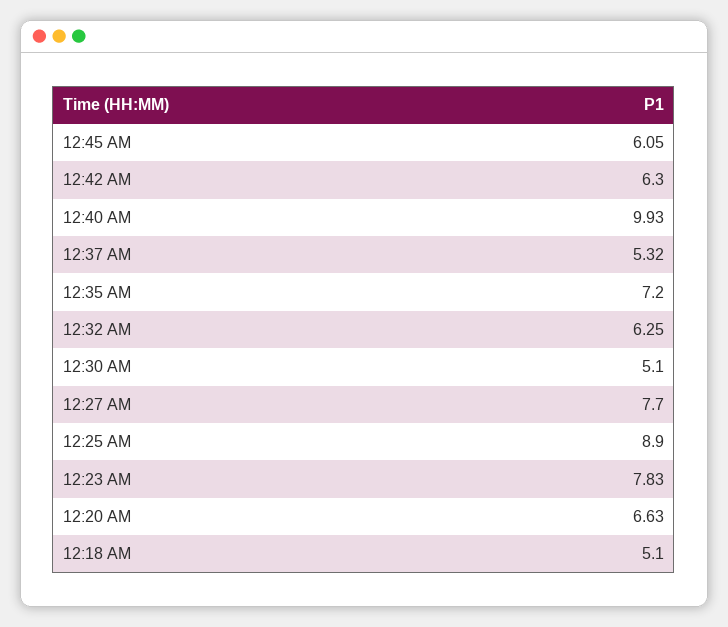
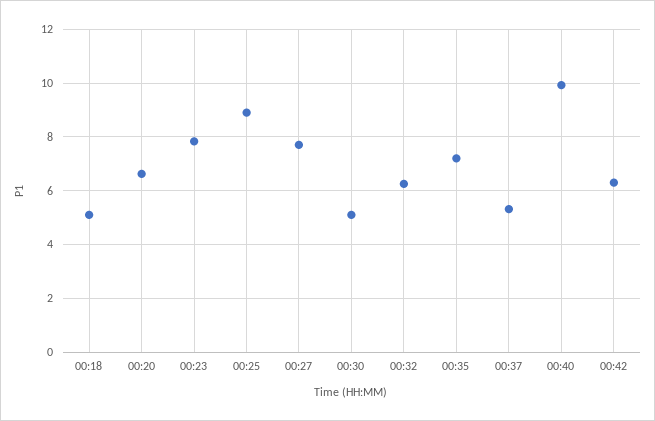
12:45 AM: 6.05 -> none

